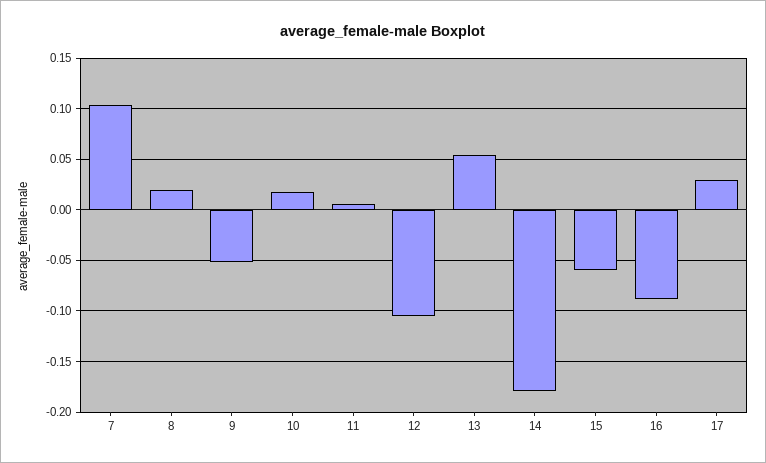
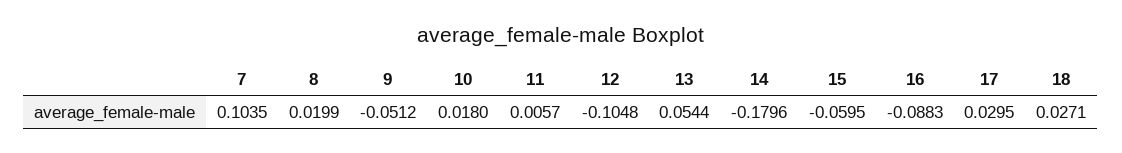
18: none -> 0.0271

